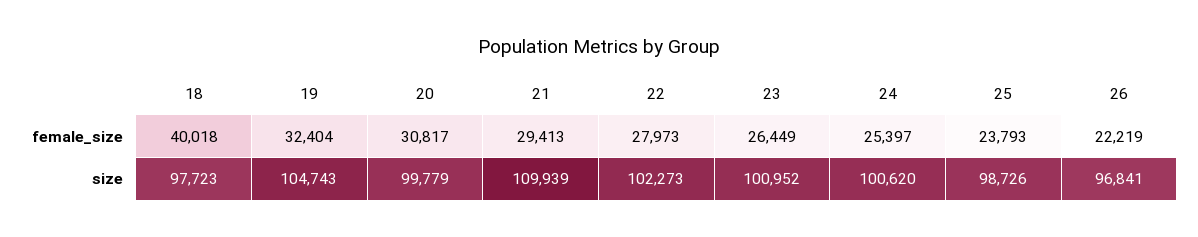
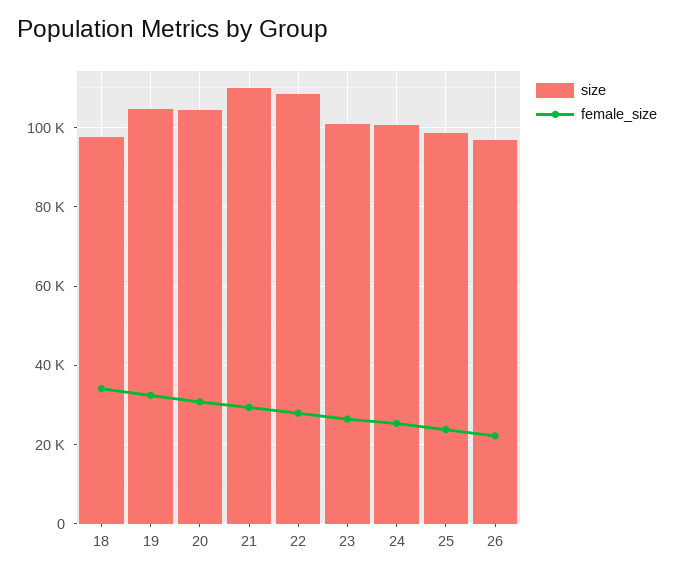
female_size, 18: 40018 -> 34000
size, 20: 99779 -> 104000
size, 22: 102273 -> 108000

